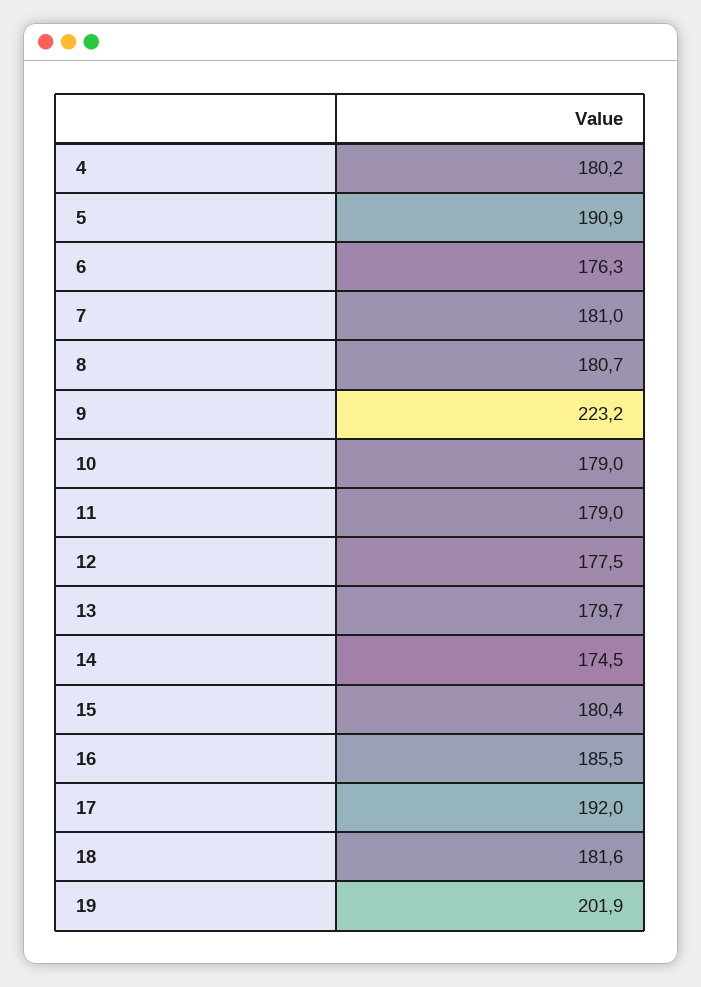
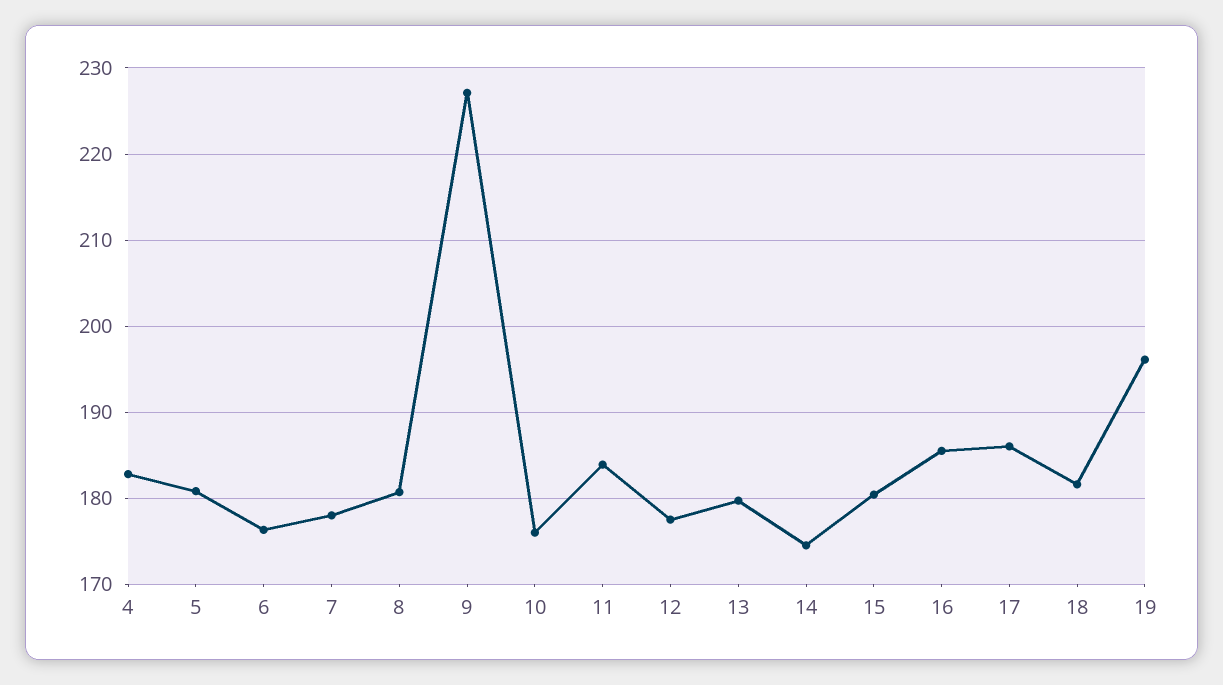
4: 180.2 -> 183
5: 190.9 -> 181
7: 181 -> 178
9: 223.2 -> 227
10: 179 -> 176
11: 179 -> 184
17: 192 -> 186
19: 201.9 -> 196

